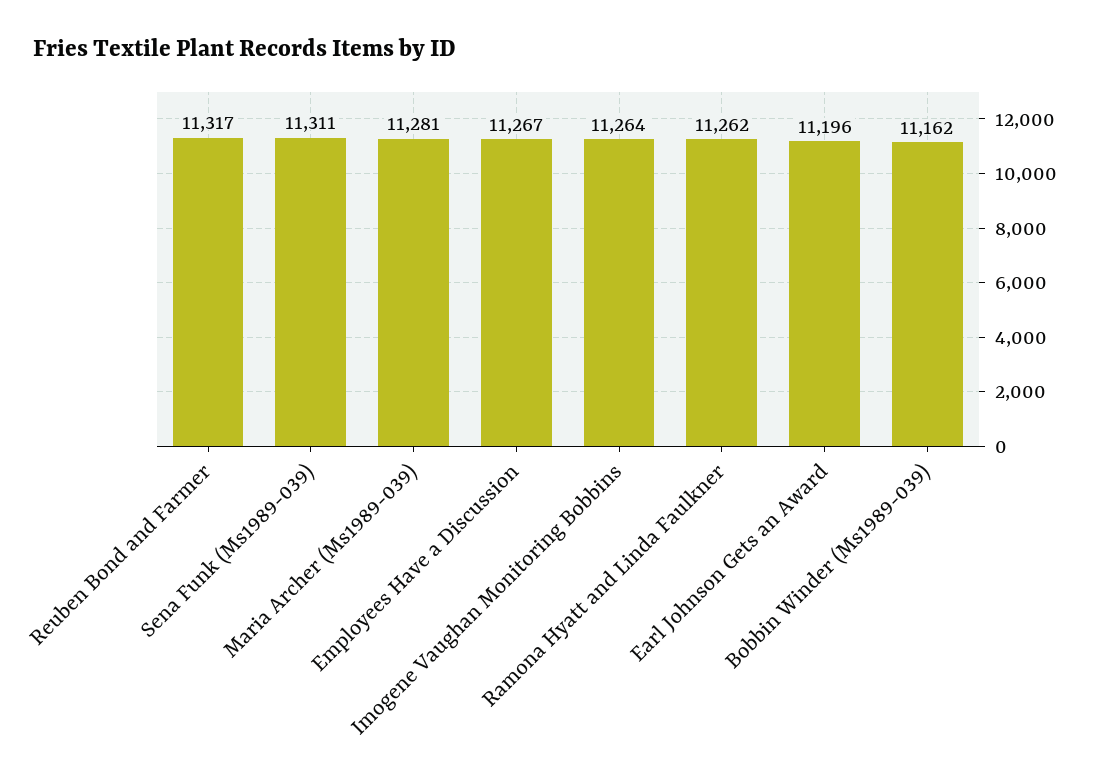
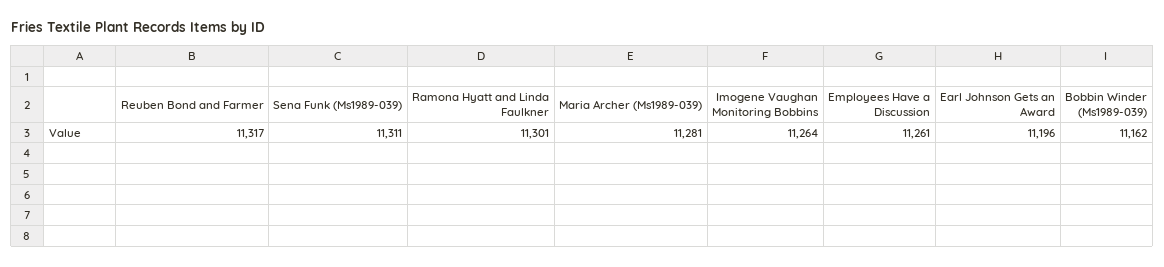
Employees Have a Discussion: 11267 -> 11261
Ramona Hyatt and Linda Faulkner: 11262 -> 11301

